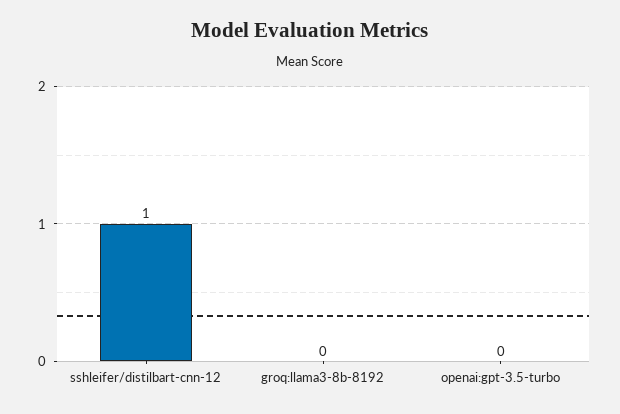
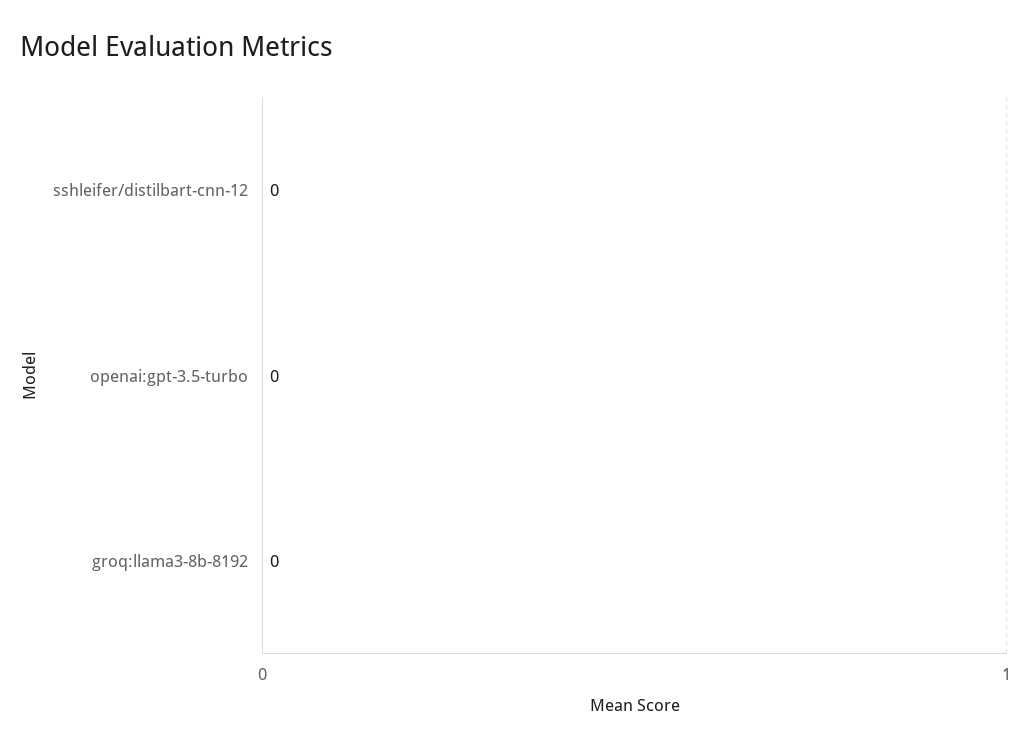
sshleifer/distilbart-cnn-12: 1 -> 0

